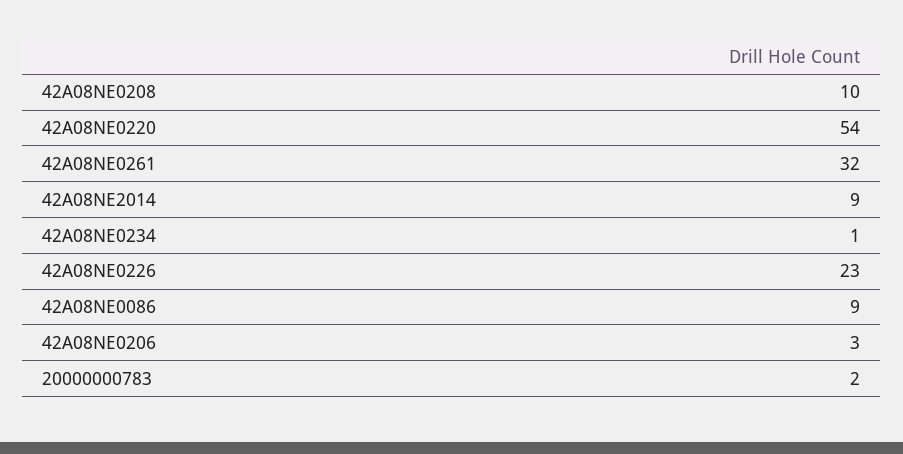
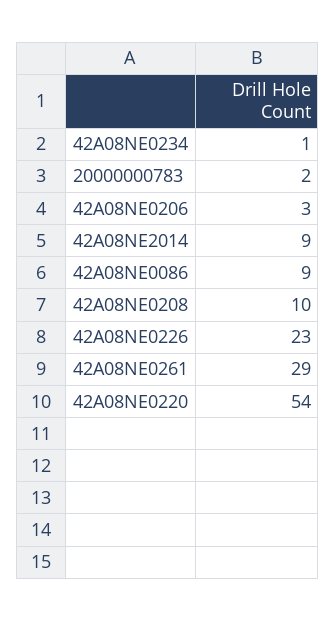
42A08NE0261: 32 -> 29

